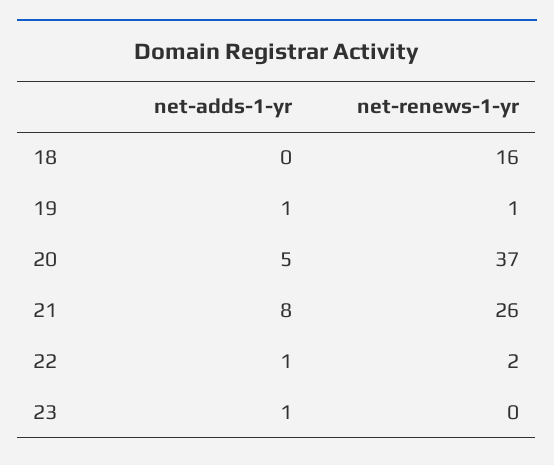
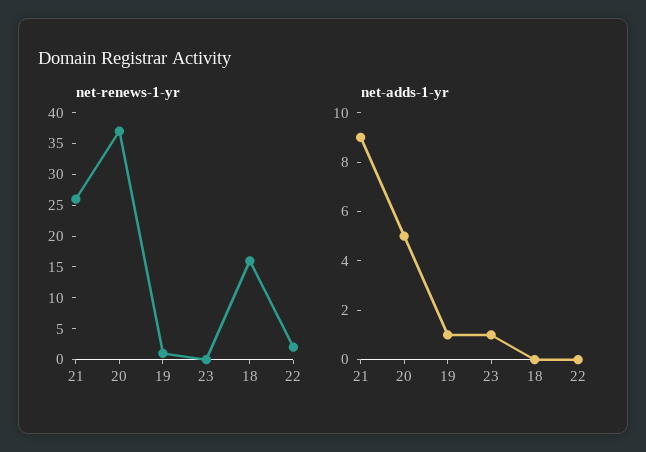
net-adds-1-yr, 21: 8 -> 9
net-adds-1-yr, 22: 1 -> 0

